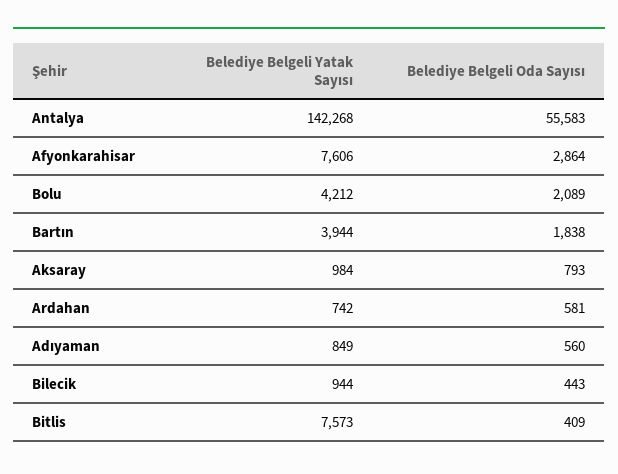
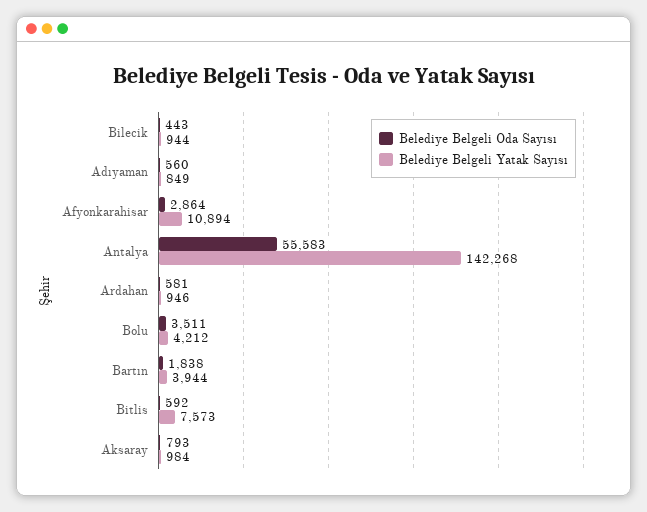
Belediye Belgeli Yatak Sayısı, Afyonkarahisar: 7606 -> 10894
Belediye Belgeli Oda Sayısı, Bolu: 2089 -> 3511
Belediye Belgeli Yatak Sayısı, Ardahan: 742 -> 946
Belediye Belgeli Oda Sayısı, Bitlis: 409 -> 592

